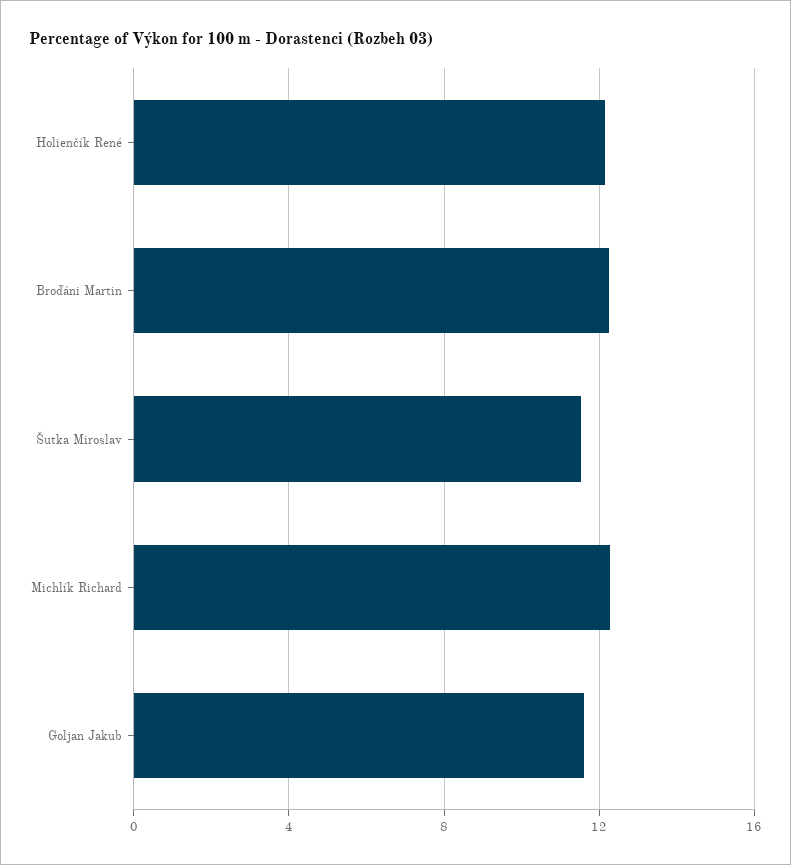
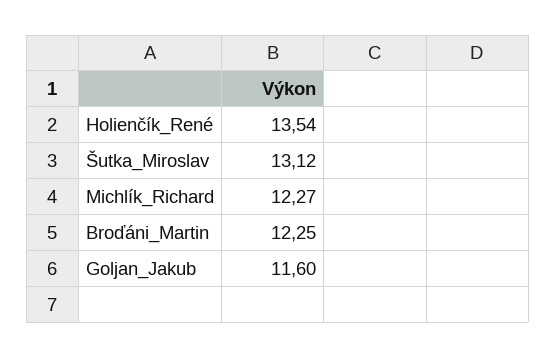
Holienčík René: 12 -> 13.54
Šutka Miroslav: 11.5 -> 13.12

